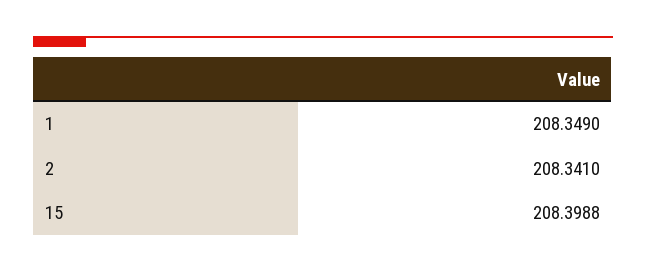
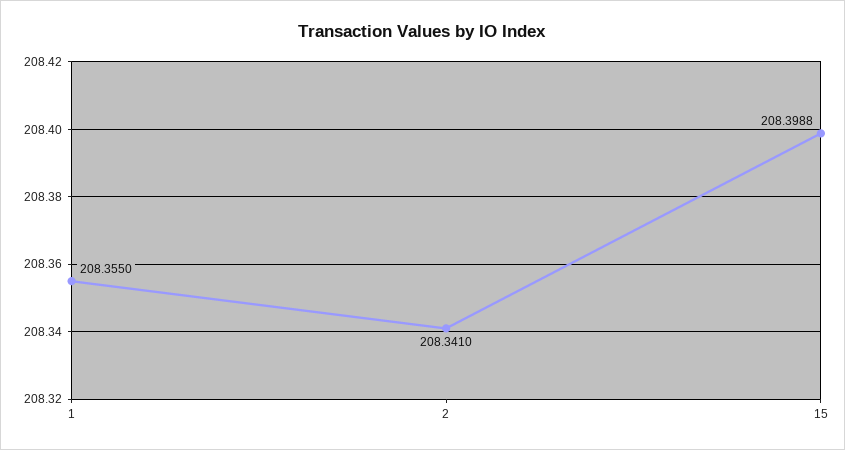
1: 208.349 -> 208.355

